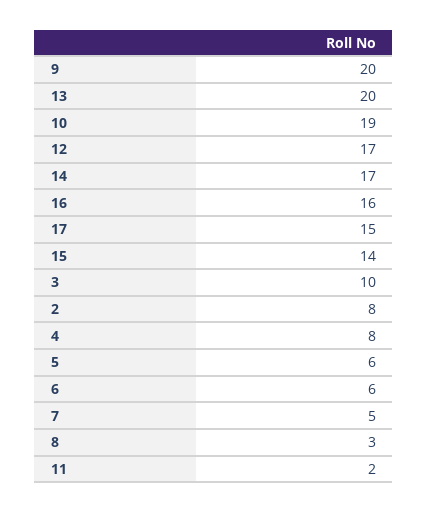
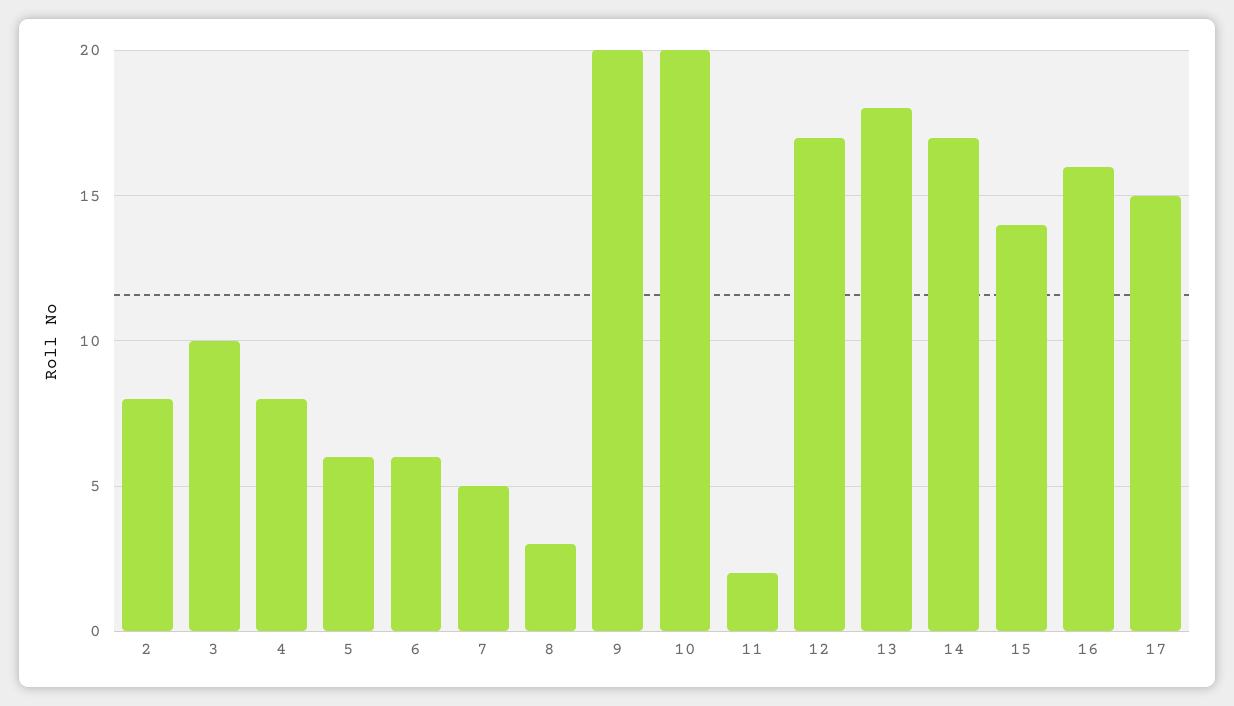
13: 20 -> 18
10: 19 -> 20

